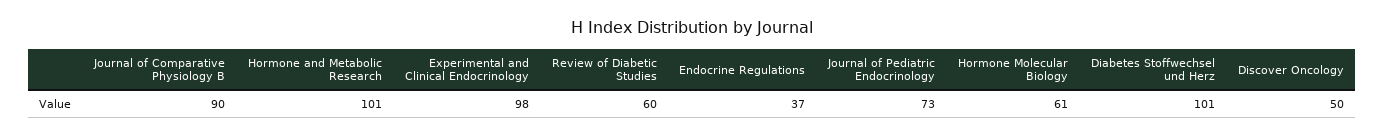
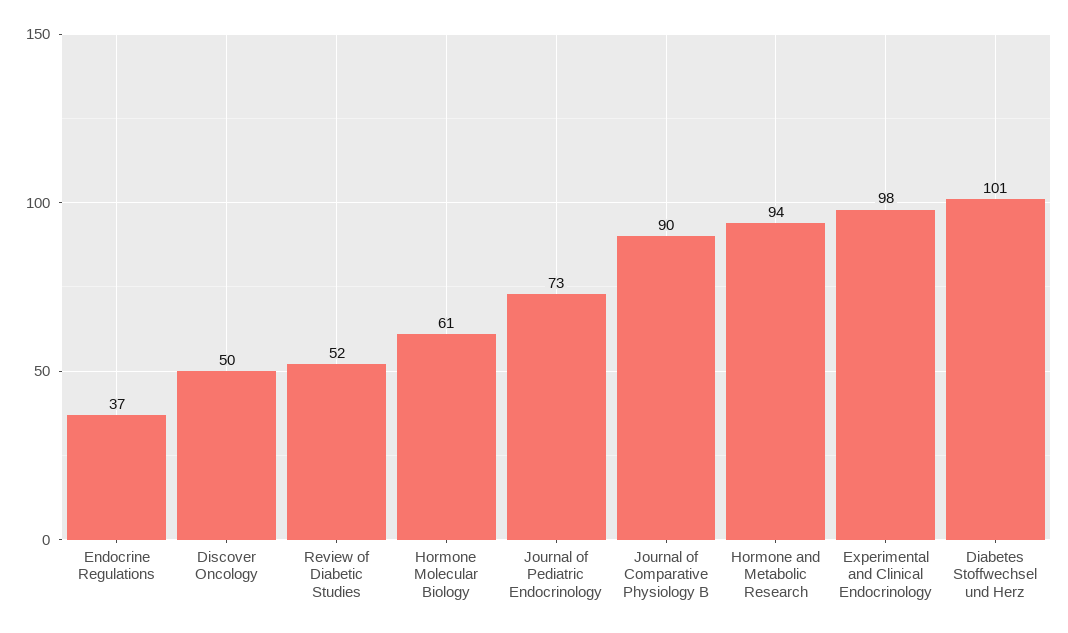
Hormone and Metabolic Research: 101 -> 94
Review of Diabetic Studies: 60 -> 52

